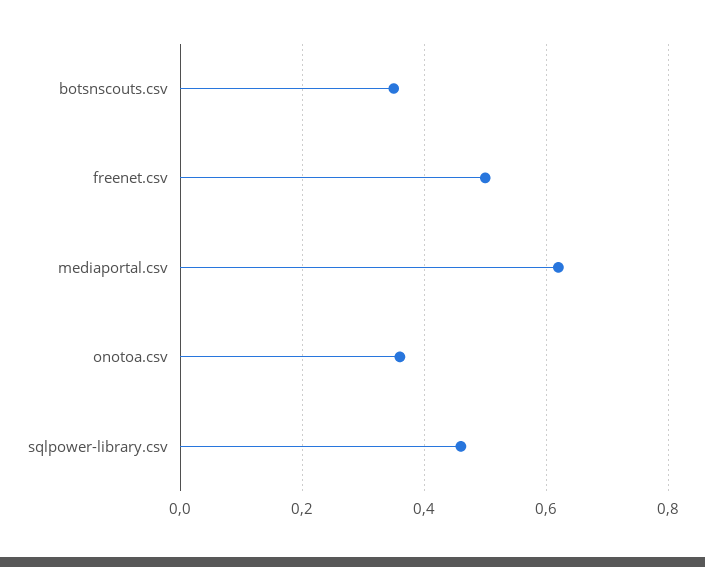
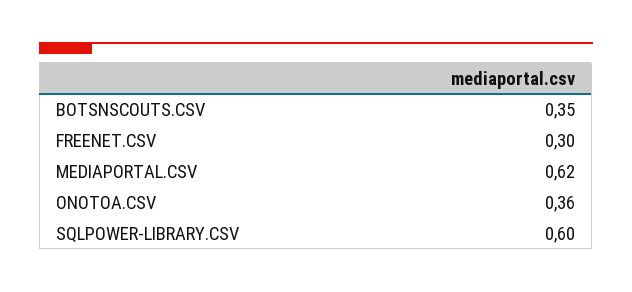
freenet.csv: 0.5 -> 0.3
sqlpower-library.csv: 0.45 -> 0.6

